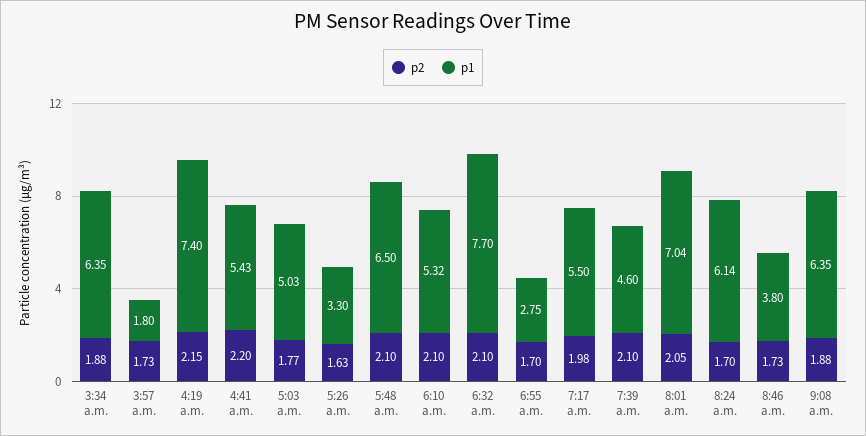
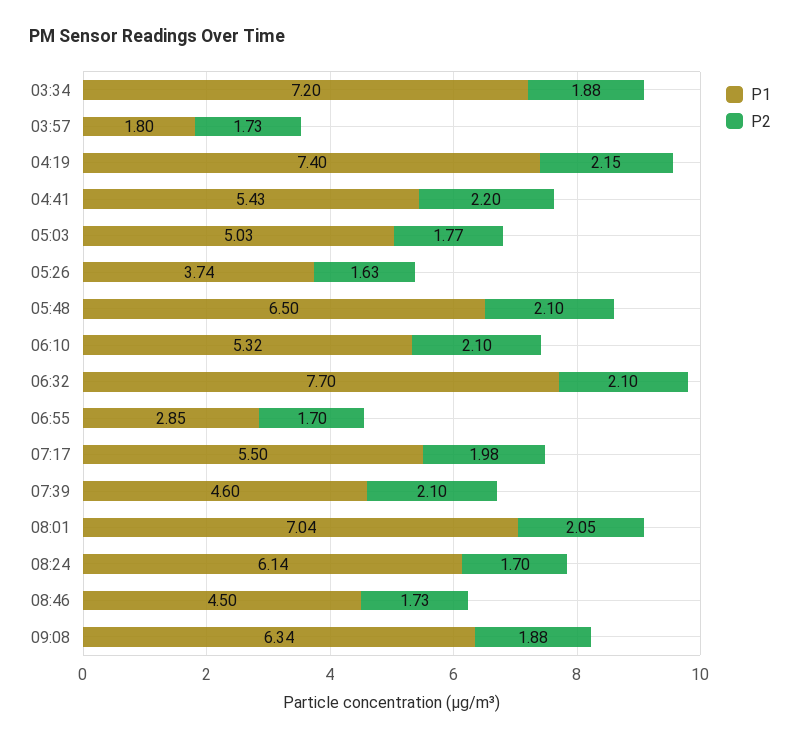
p1, 3:34 a.m.: 6.35 -> 7.2
p1, 5:26 a.m.: 3.3 -> 3.74
p1, 6:55 a.m.: 2.75 -> 2.85
p1, 8:46 a.m.: 3.8 -> 4.5
p1, 9:08 a.m.: 6.35 -> 6.34

